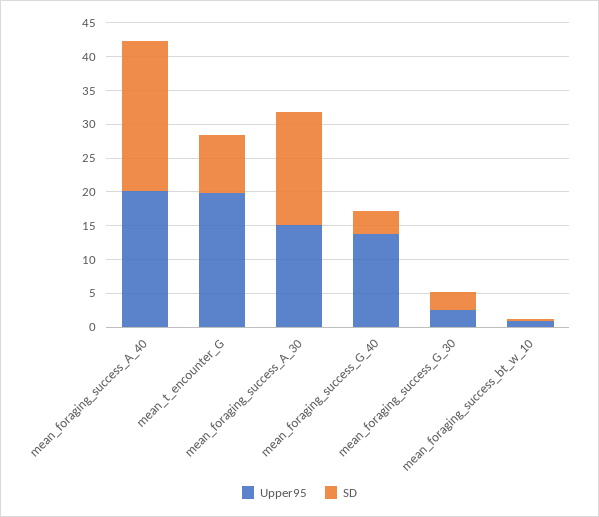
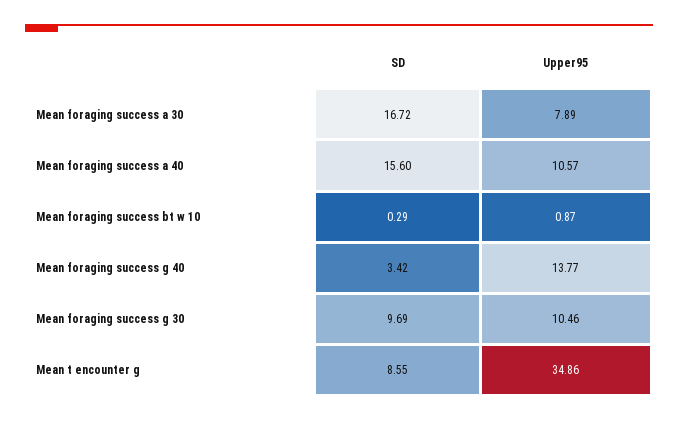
Upper95, mean_foraging_success_A_40: 20 -> 10.57
SD, mean_foraging_success_A_40: 22.5 -> 15.6
Upper95, mean_t_encounter_G: 20 -> 34.86
Upper95, mean_foraging_success_A_30: 15 -> 7.89
Upper95, mean_foraging_success_G_30: 2.5 -> 10.46
SD, mean_foraging_success_G_30: 2.5 -> 9.69

